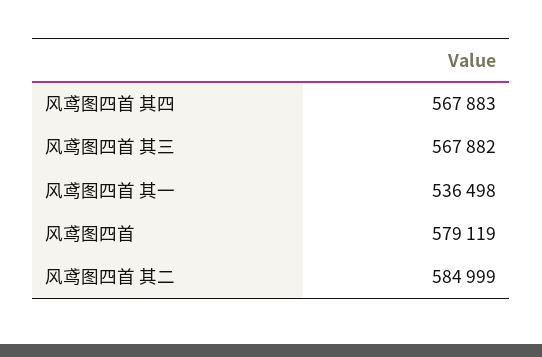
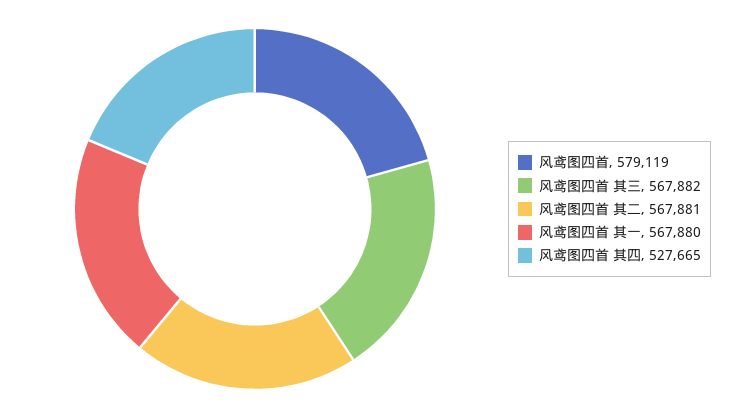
风鸢图四首 其四: 567883 -> 527665
风鸢图四首 其一: 536498 -> 567880
风鸢图四首 其二: 584999 -> 567881

